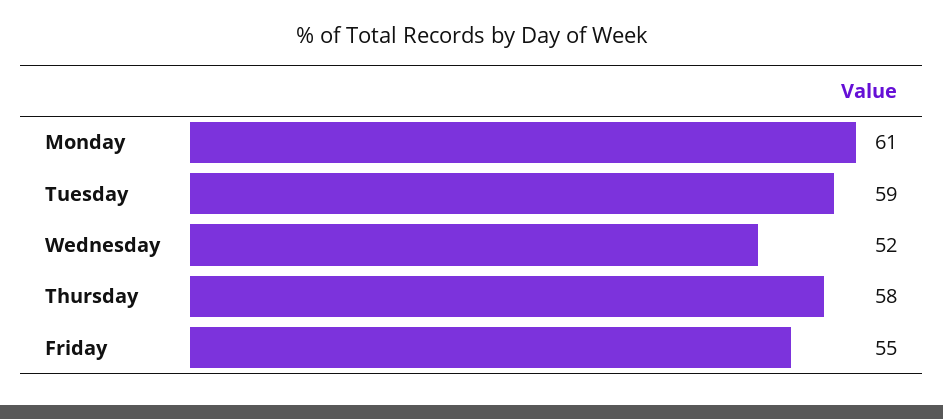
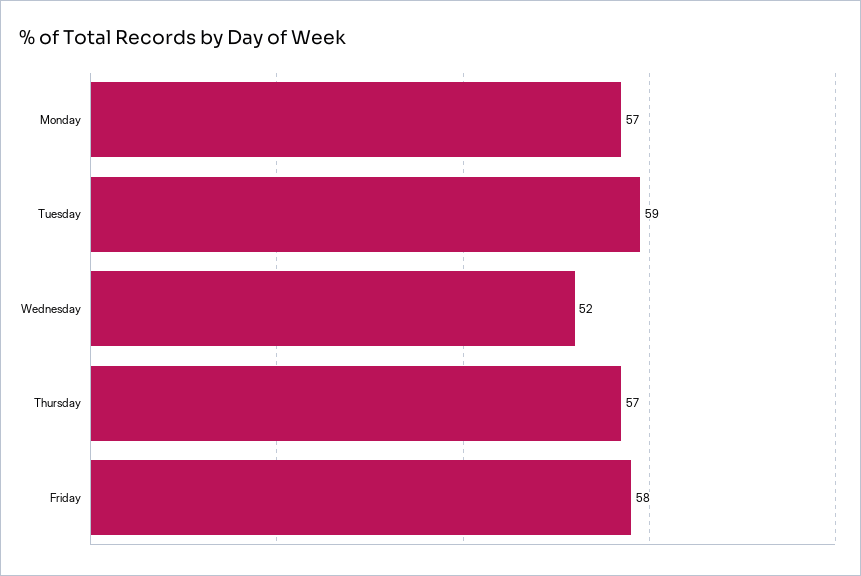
Monday: 61 -> 57
Thursday: 58 -> 57
Friday: 55 -> 58

